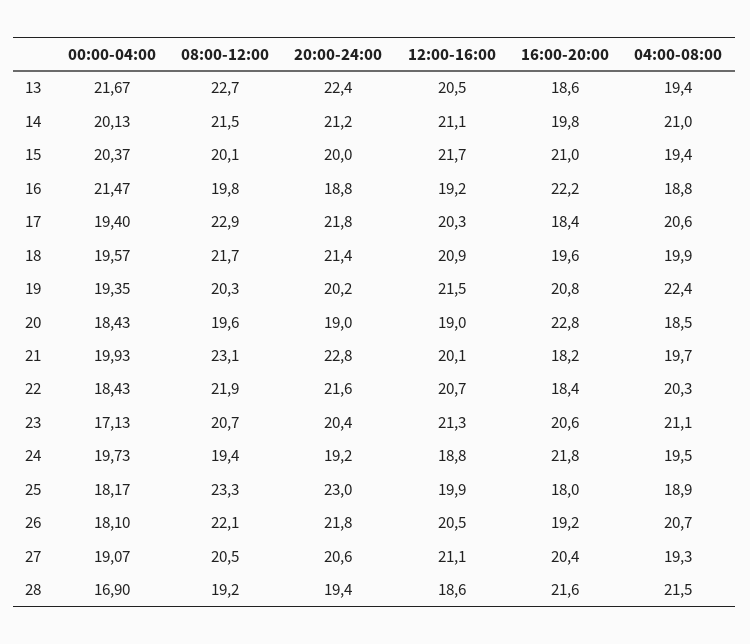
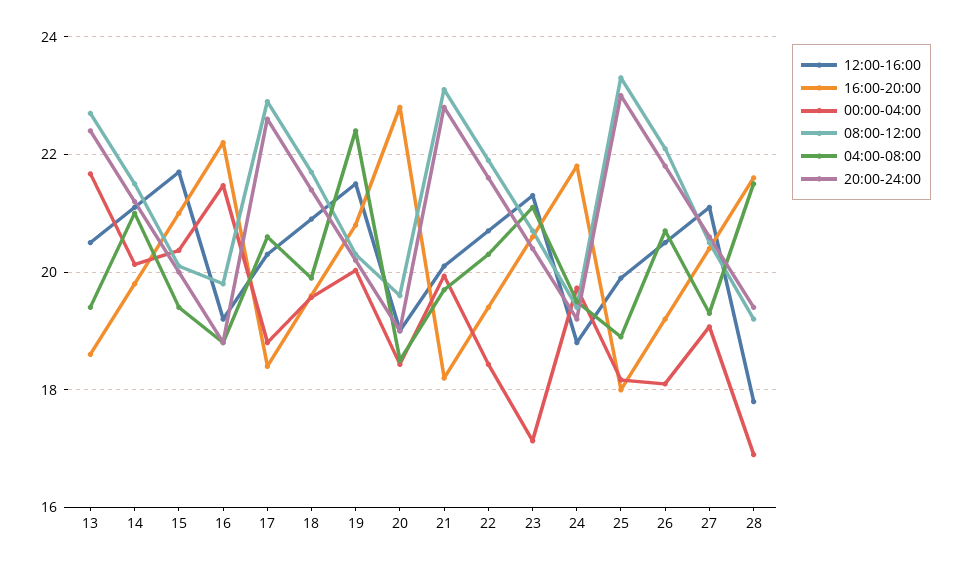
00:00-04:00, 17: 19.4 -> 18.8
20:00-24:00, 17: 21.8 -> 22.6
00:00-04:00, 19: 19.35 -> 20
16:00-20:00, 22: 18.4 -> 19.4
12:00-16:00, 28: 18.6 -> 17.8

